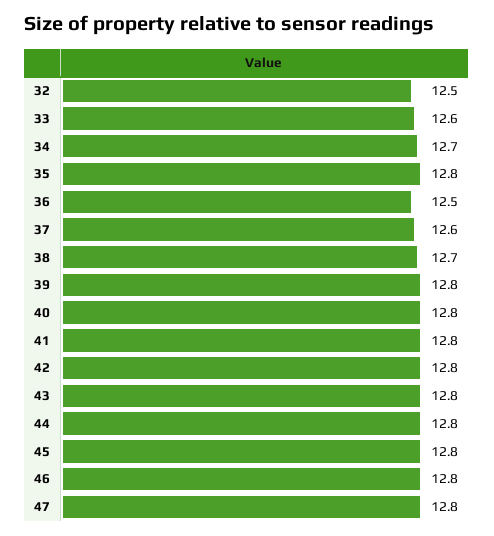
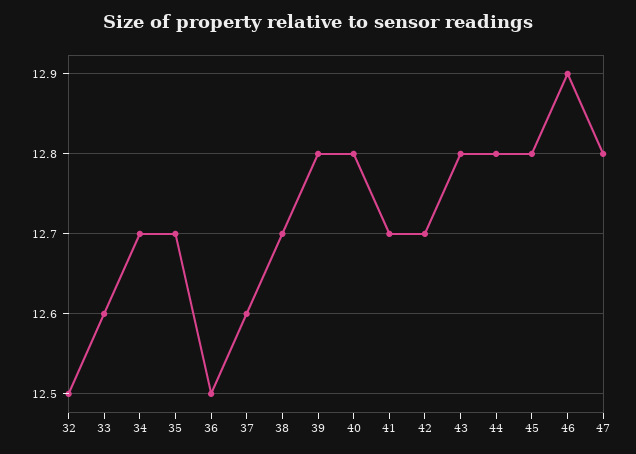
35: 12.8 -> 12.7
41: 12.8 -> 12.7
42: 12.8 -> 12.7
46: 12.8 -> 12.9

